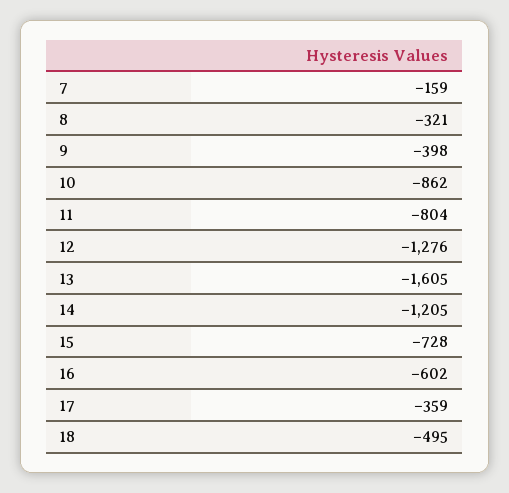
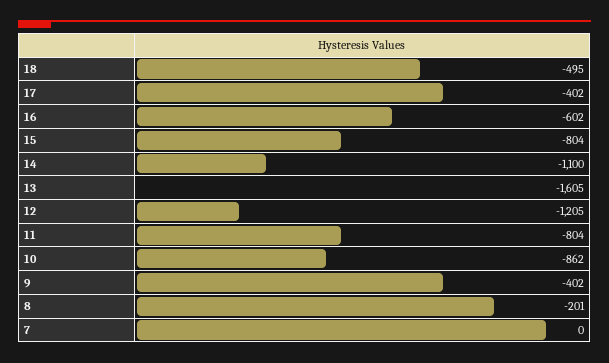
7: -159 -> 0
8: -321 -> -201
9: -398 -> -402
12: -1276 -> -1205
14: -1205 -> -1100
15: -728 -> -804
17: -359 -> -402

